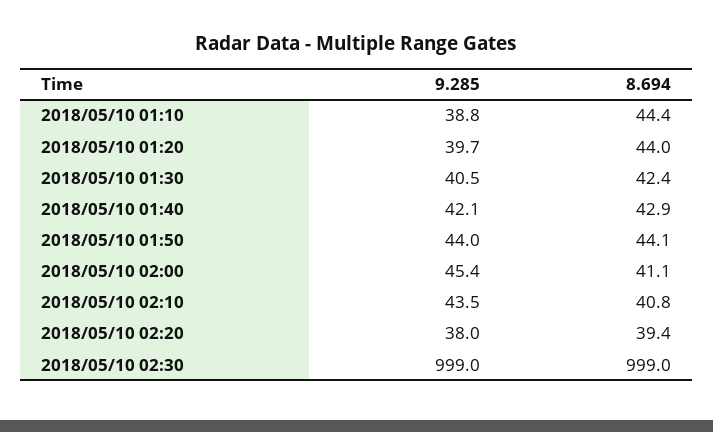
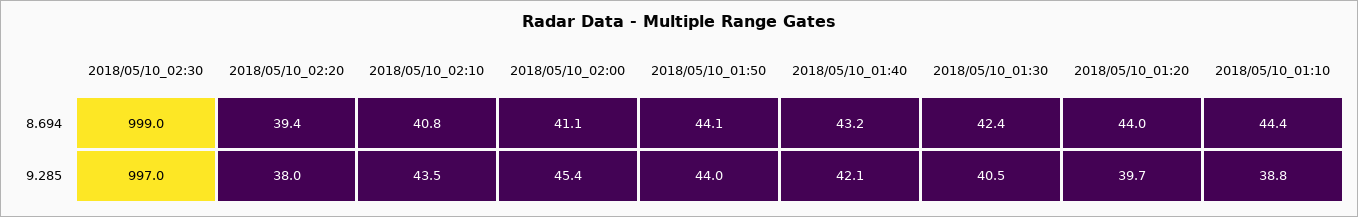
8.694, 2018/05/10 01:40: 42.9 -> 43.2
9.285, 2018/05/10 02:30: 999 -> 997

